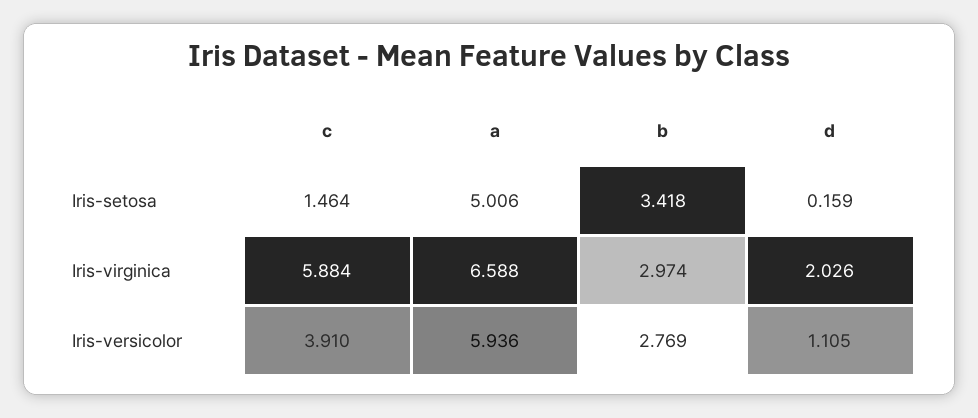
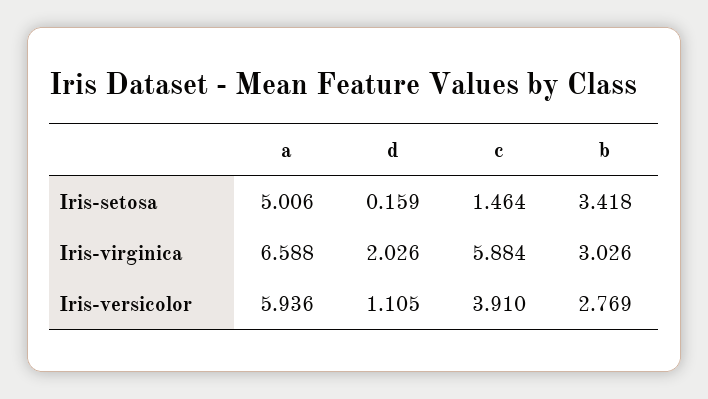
b, Iris-virginica: 2.974 -> 3.026

